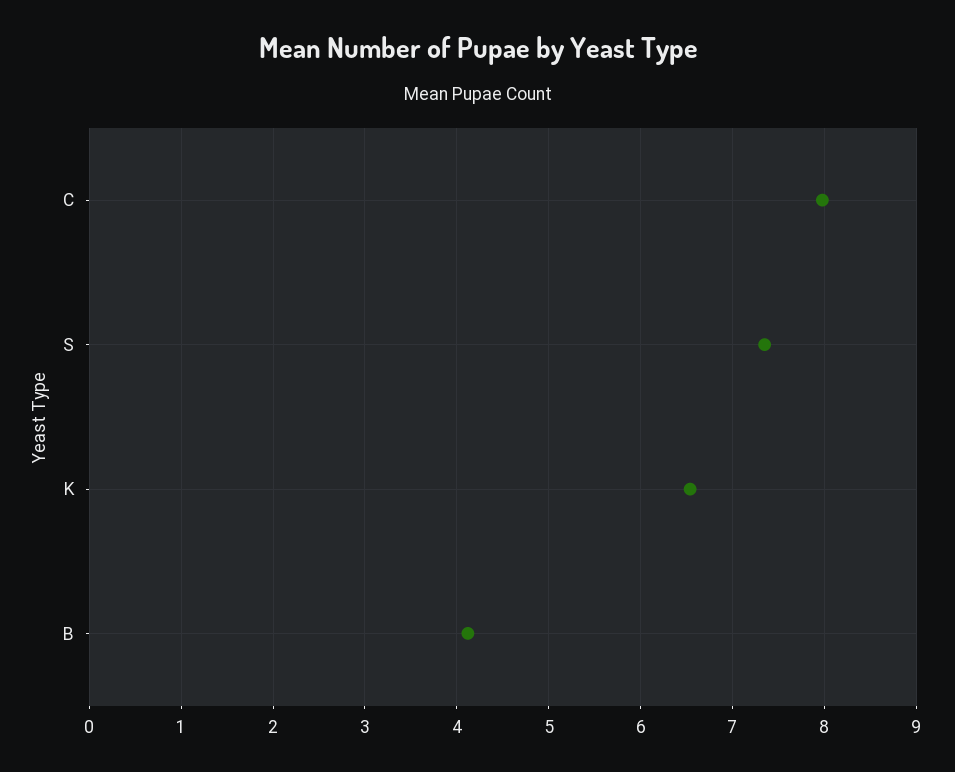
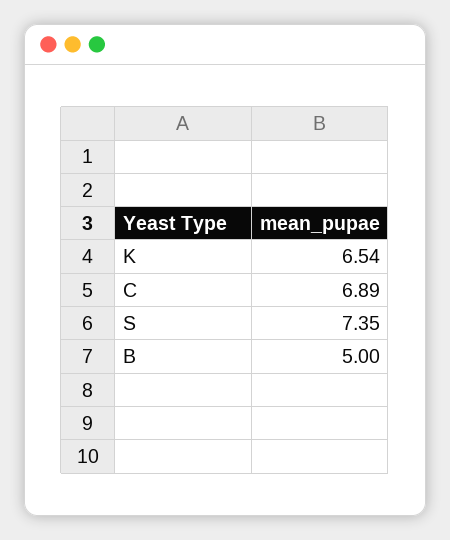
C: 8 -> 6.89
B: 4.1 -> 5

